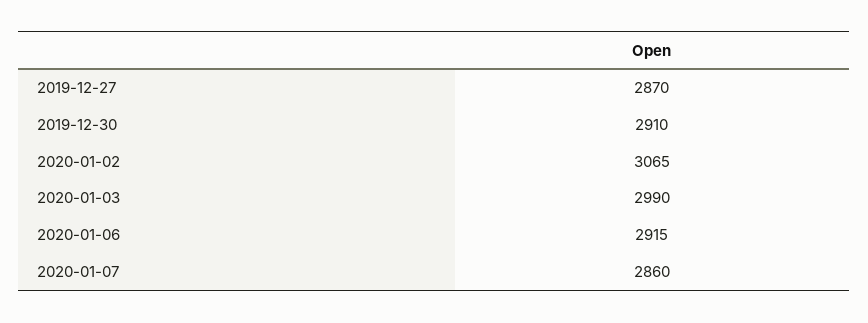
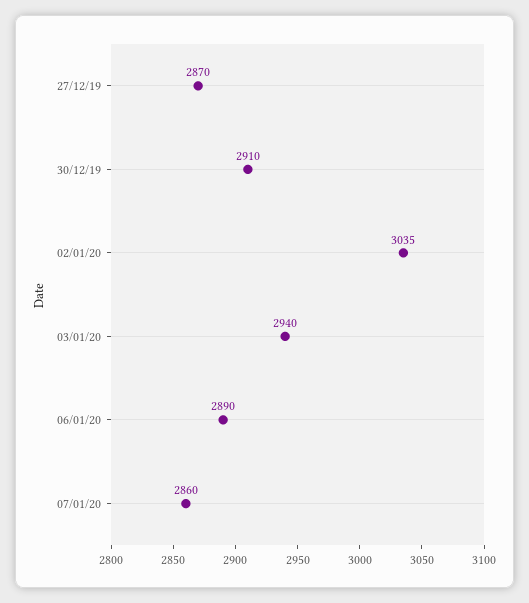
2020-01-02: 3065 -> 3035
2020-01-03: 2990 -> 2940
2020-01-06: 2915 -> 2890

